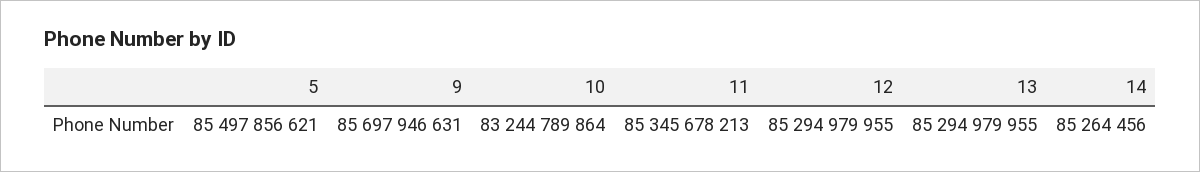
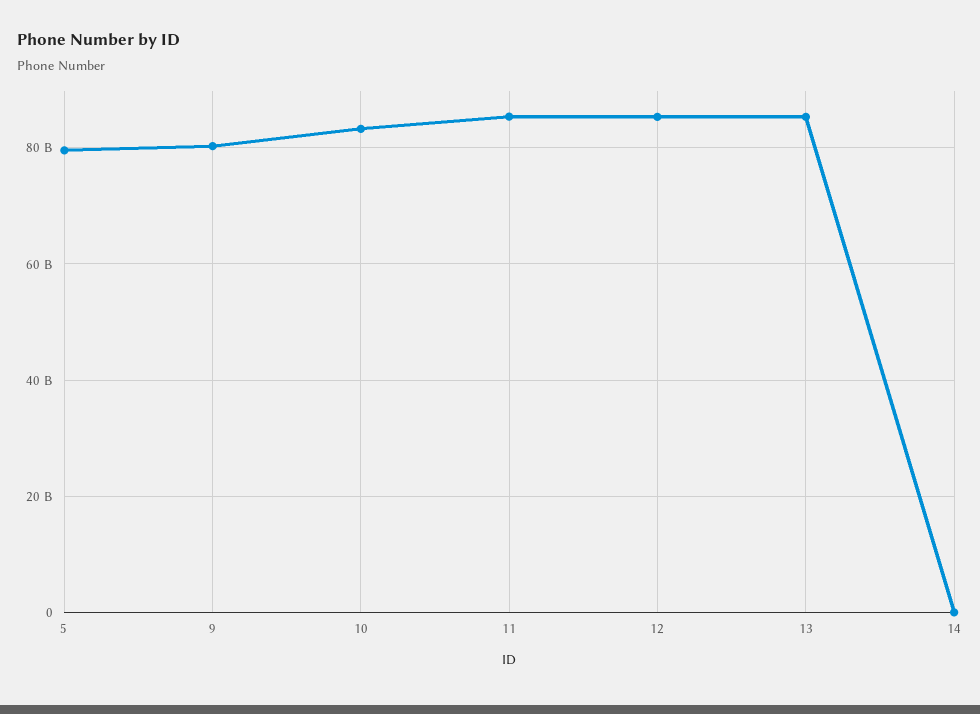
5: 85497856621 -> 80000000000
9: 85697946631 -> 80000000000

